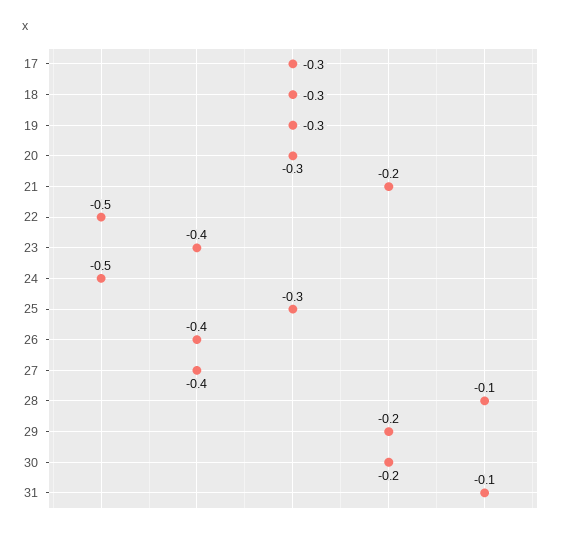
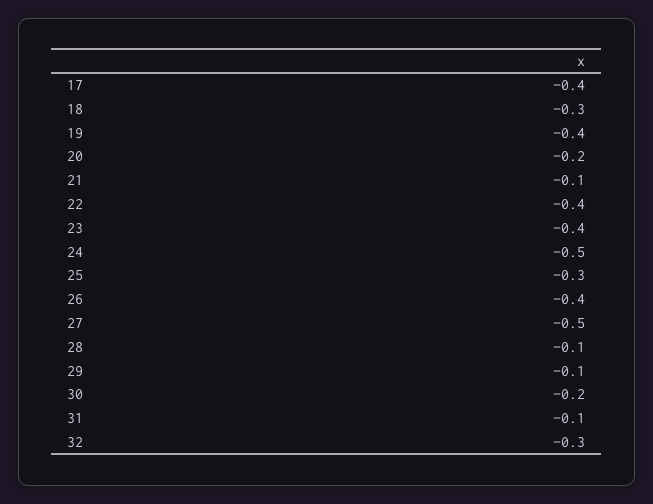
17: -0.3 -> -0.4
19: -0.3 -> -0.4
20: -0.3 -> -0.2
21: -0.2 -> -0.1
22: -0.5 -> -0.4
27: -0.4 -> -0.5
29: -0.2 -> -0.1
32: none -> -0.3

